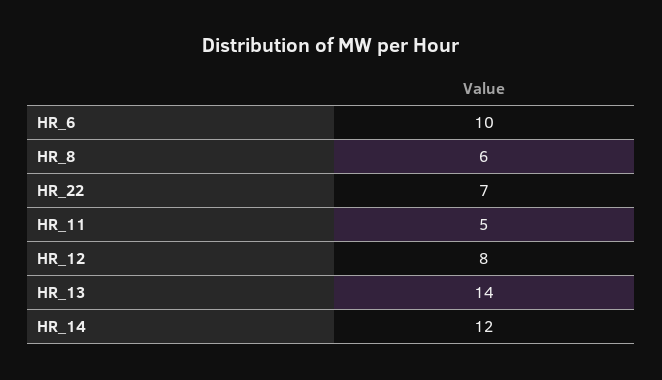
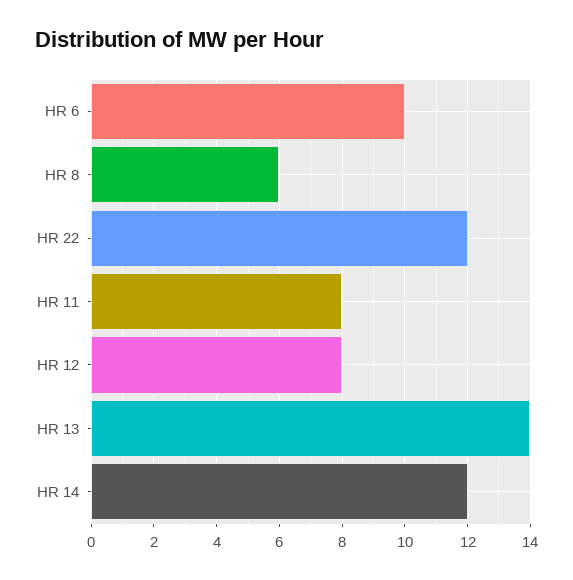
HR_22: 7 -> 12
HR_11: 5 -> 8

